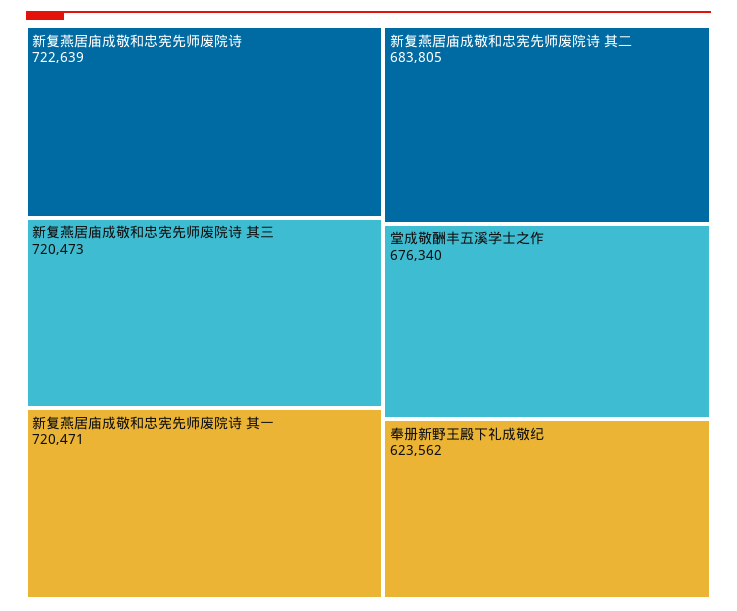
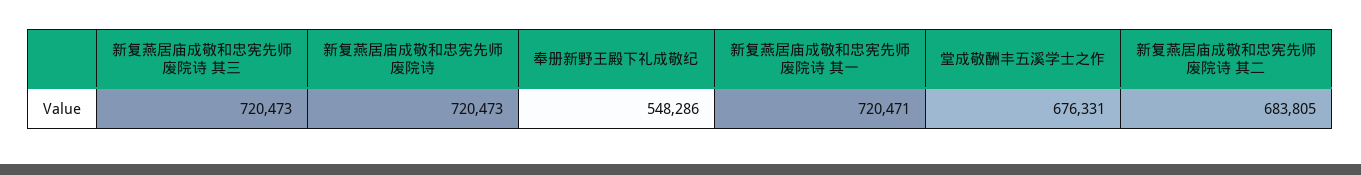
新复燕居庙成敬和忠宪先师废院诗: 722639 -> 720473
堂成敬酬丰五溪学士之作: 676340 -> 676331
奉册新野王殿下礼成敬纪: 623562 -> 548286

